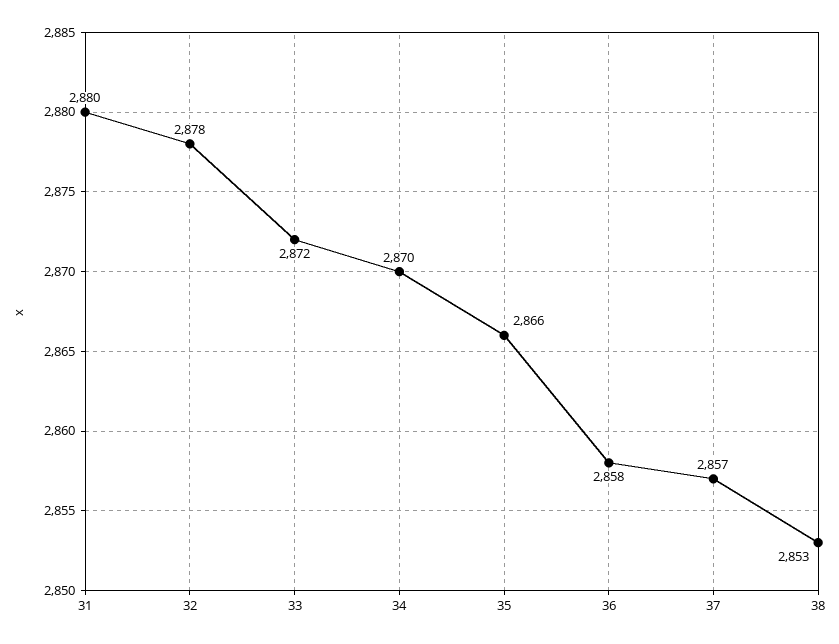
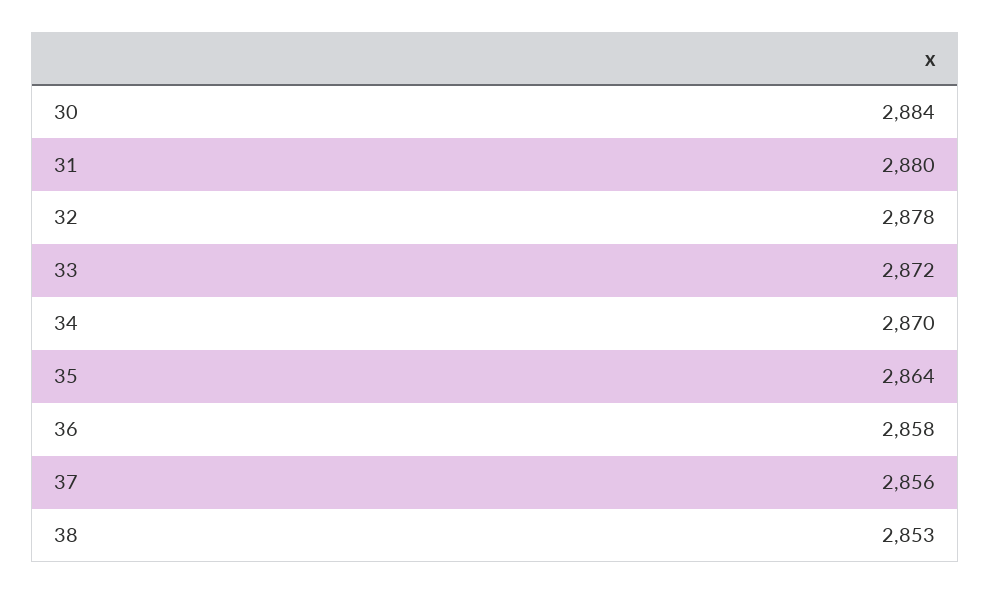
35: 2866 -> 2864
37: 2857 -> 2856
30: none -> 2884

